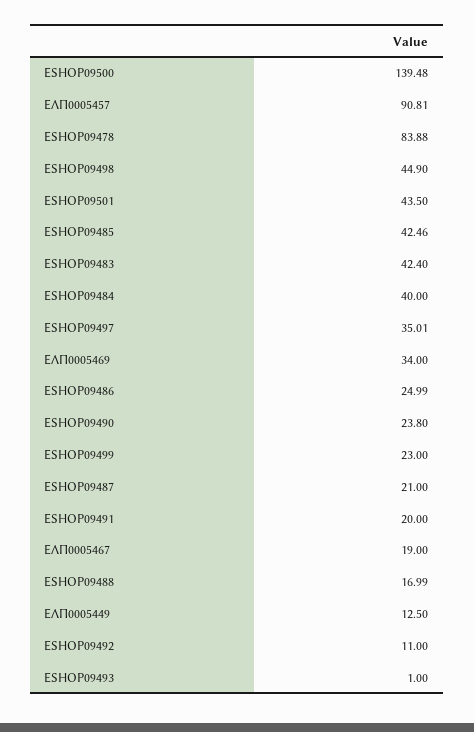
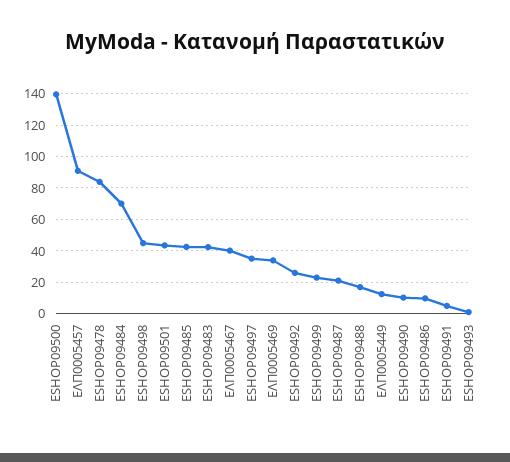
ESHOP09484: 40 -> 70
ESHOP09486: 24.99 -> 10
ESHOP09490: 23.8 -> 10
ESHOP09491: 20 -> 5
ΕΛΠ0005467: 19 -> 40
ESHOP09492: 11 -> 25

